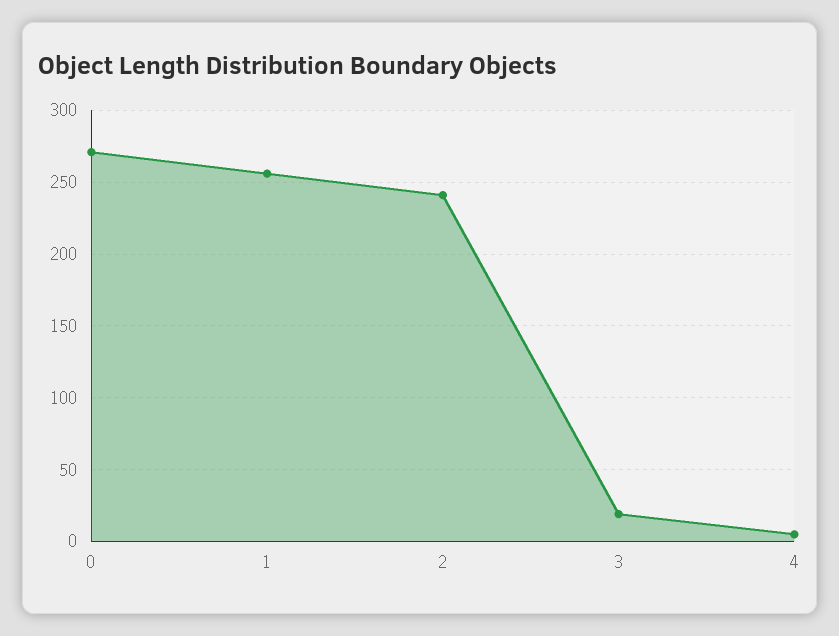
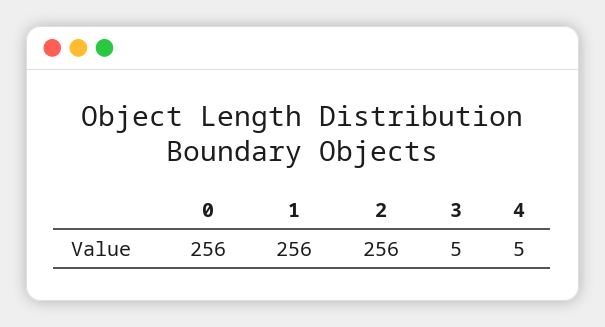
0: 270 -> 256
2: 240 -> 256
3: 20 -> 5

